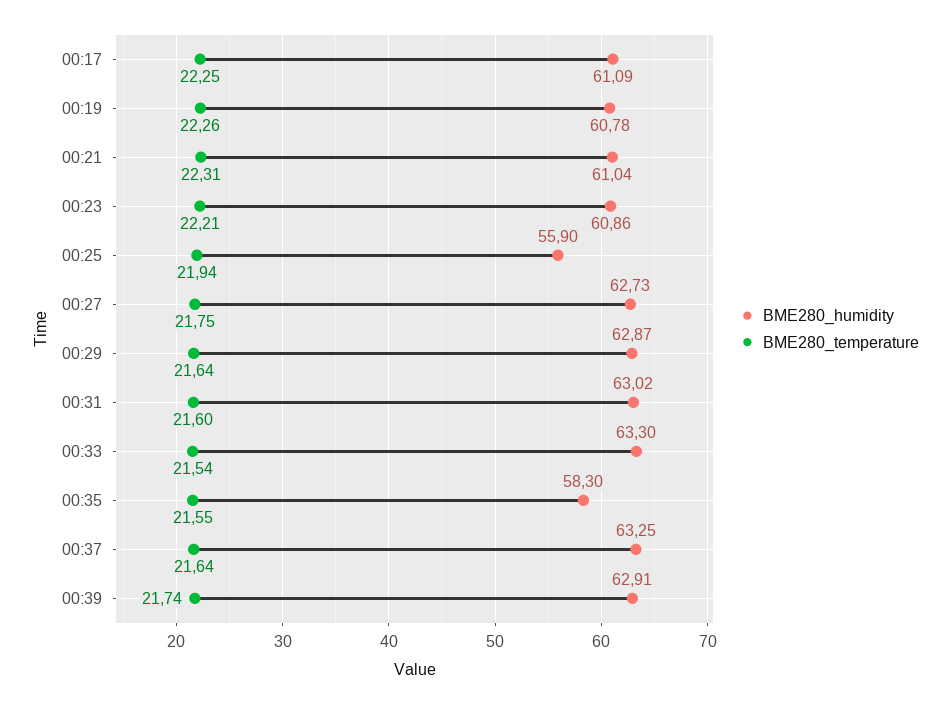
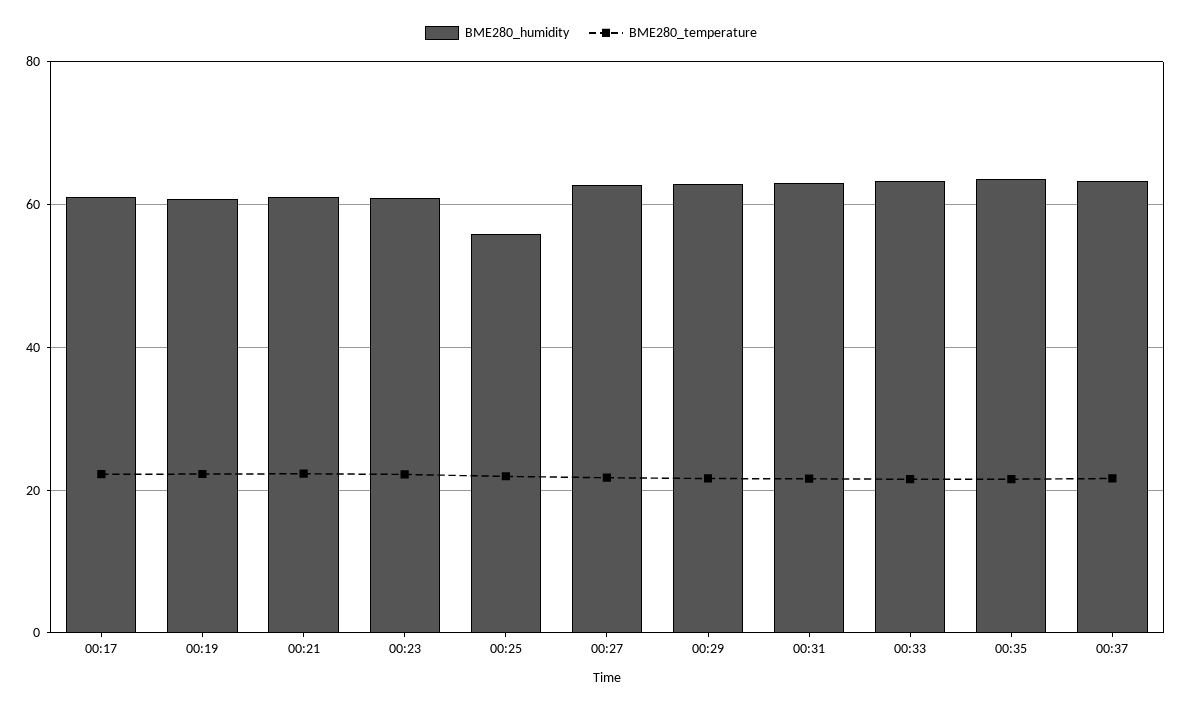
BME280_humidity, 00:35: 58.3 -> 64
BME280_humidity, 00:39: 62.91 -> none
BME280_temperature, 00:39: 21.74 -> none

